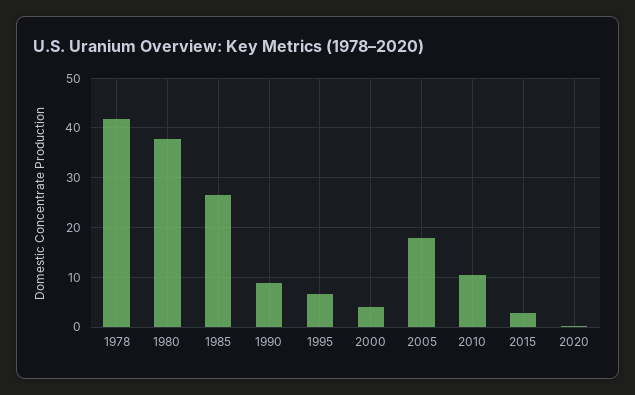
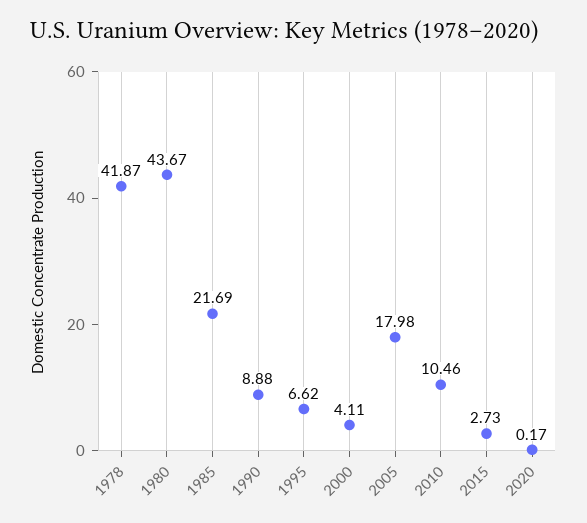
1980: 38 -> 43.67
1985: 26 -> 21.69

